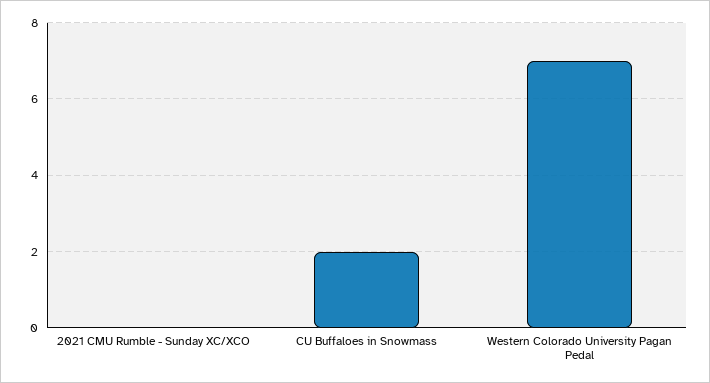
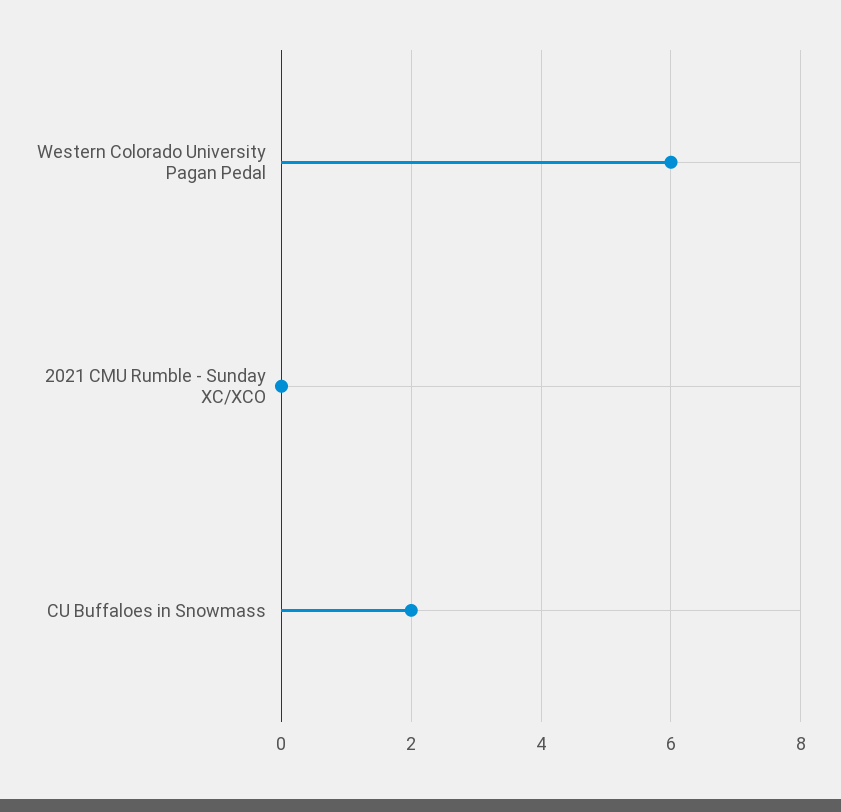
Western Colorado University Pagan Pedal: 7 -> 6

